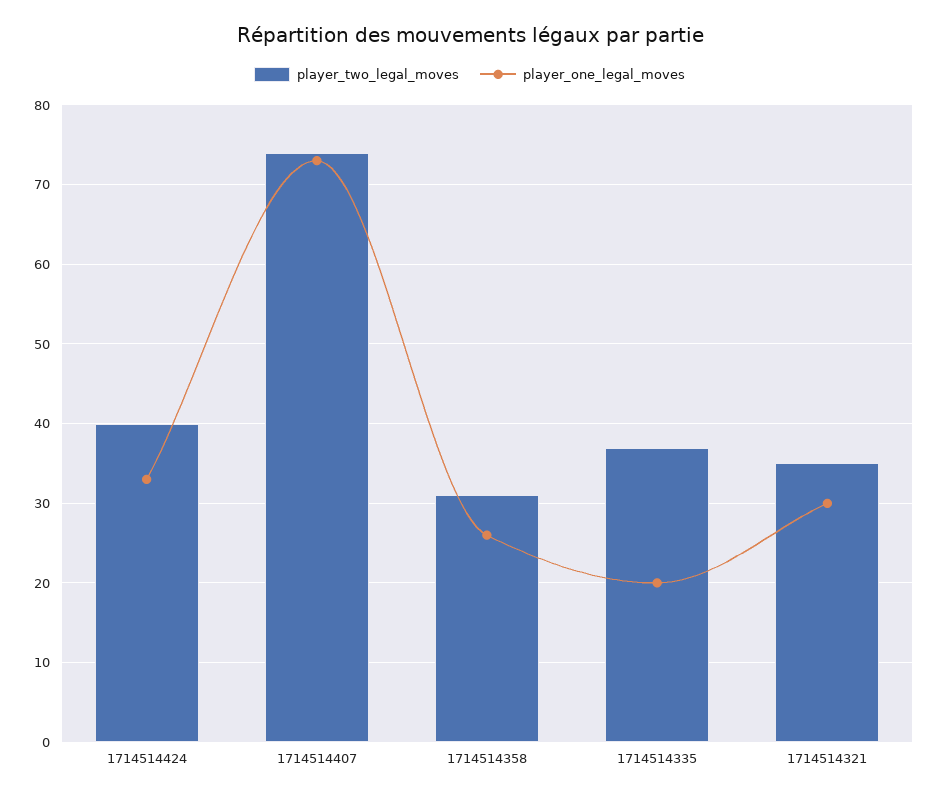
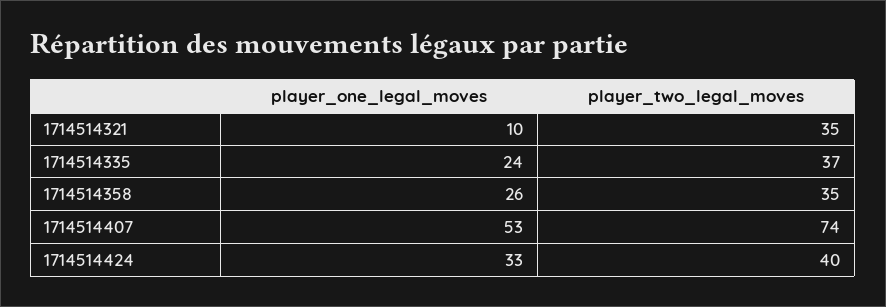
player_one_legal_moves, 1714514407: 73 -> 53
player_two_legal_moves, 1714514358: 31 -> 35
player_one_legal_moves, 1714514335: 20 -> 24
player_one_legal_moves, 1714514321: 30 -> 10

